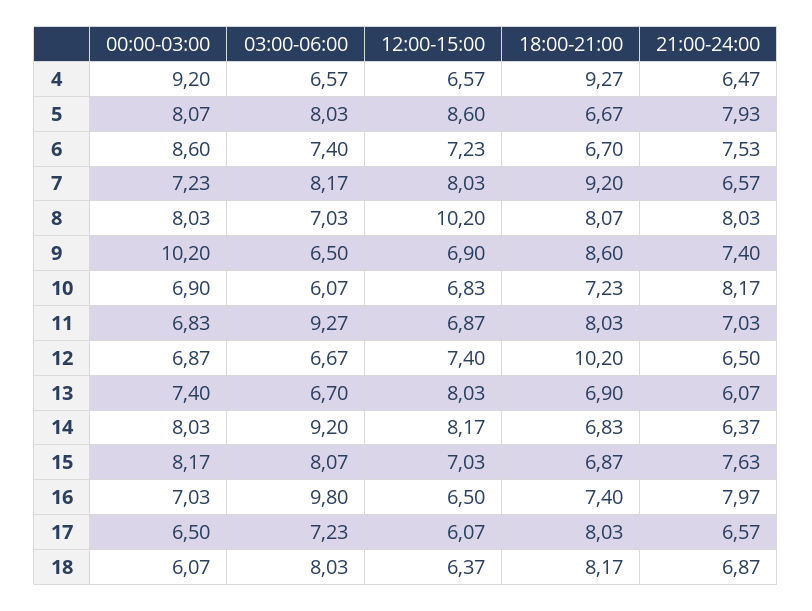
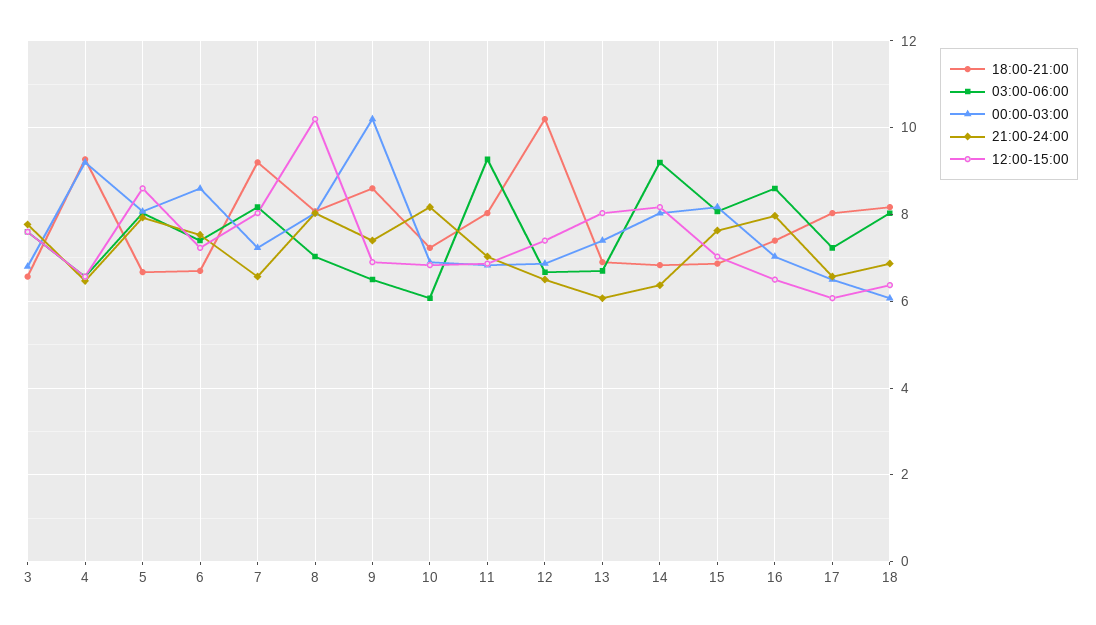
03:00-06:00, 16: 9.8 -> 8.6
18:00-21:00, 3: none -> 6.6
03:00-06:00, 3: none -> 7.6
00:00-03:00, 3: none -> 6.8
21:00-24:00, 3: none -> 7.8
12:00-15:00, 3: none -> 7.6

